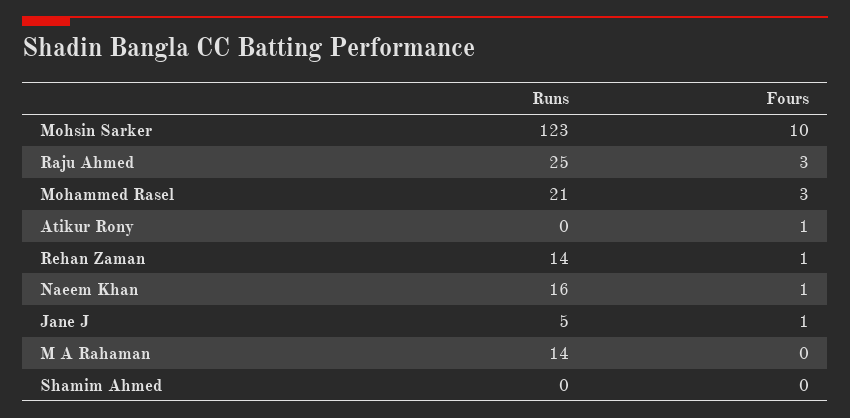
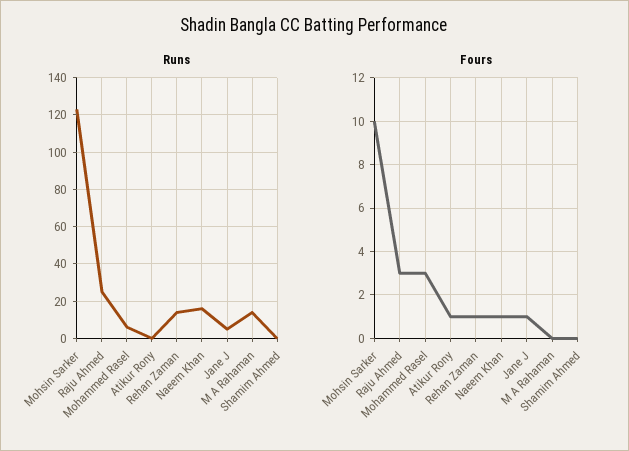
Runs, Mohammed Rasel: 21 -> 5

